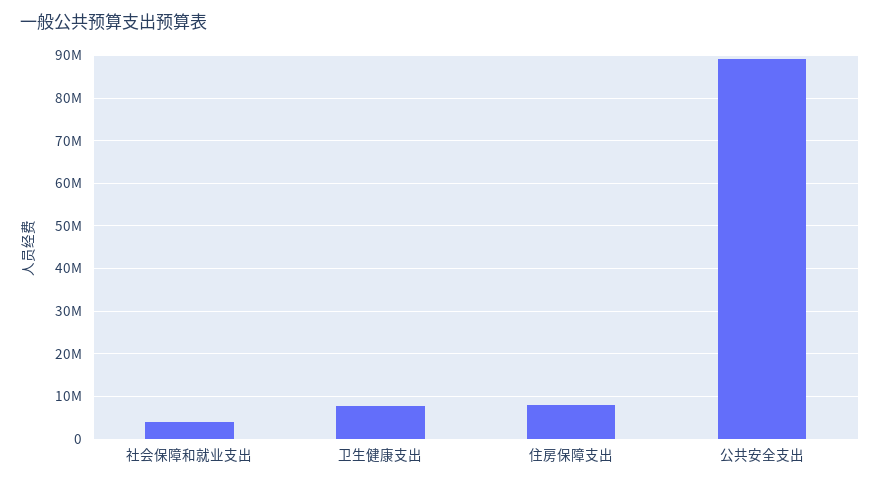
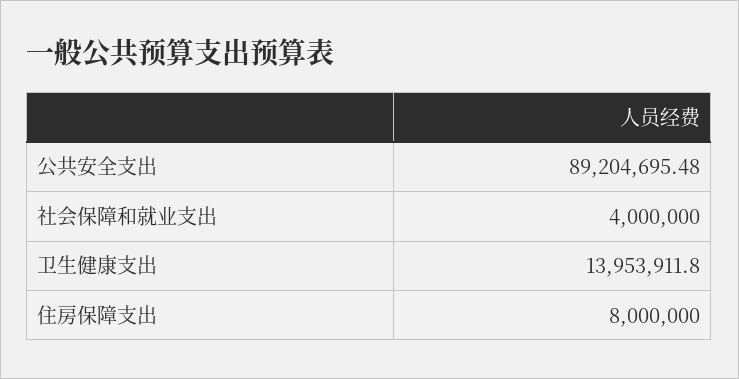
卫生健康支出: 8000000 -> 13953911.8

